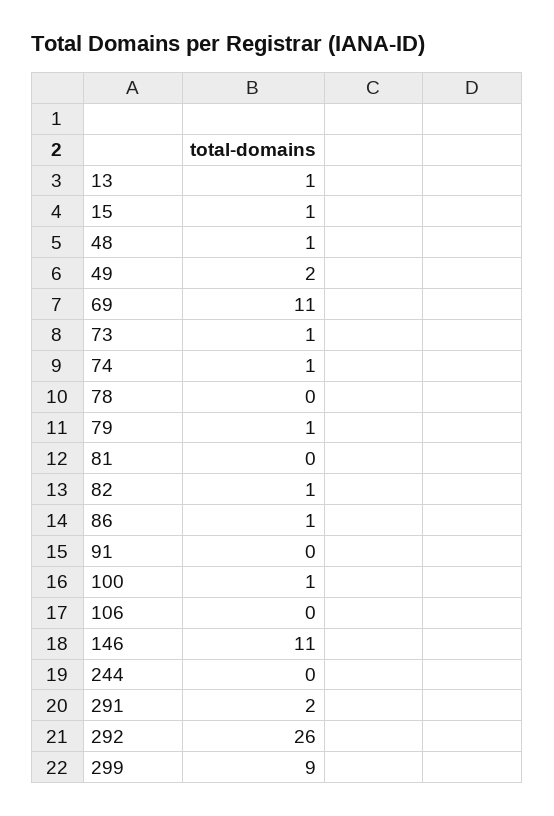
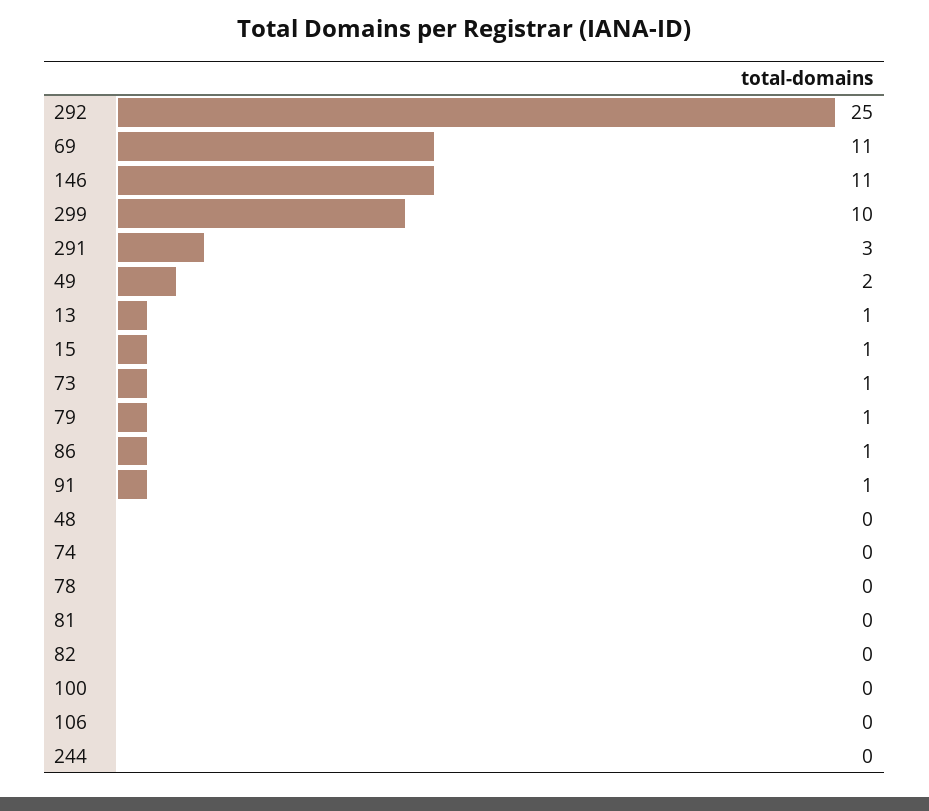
48: 1 -> 0
74: 1 -> 0
82: 1 -> 0
91: 0 -> 1
100: 1 -> 0
291: 2 -> 3
292: 26 -> 25
299: 9 -> 10

